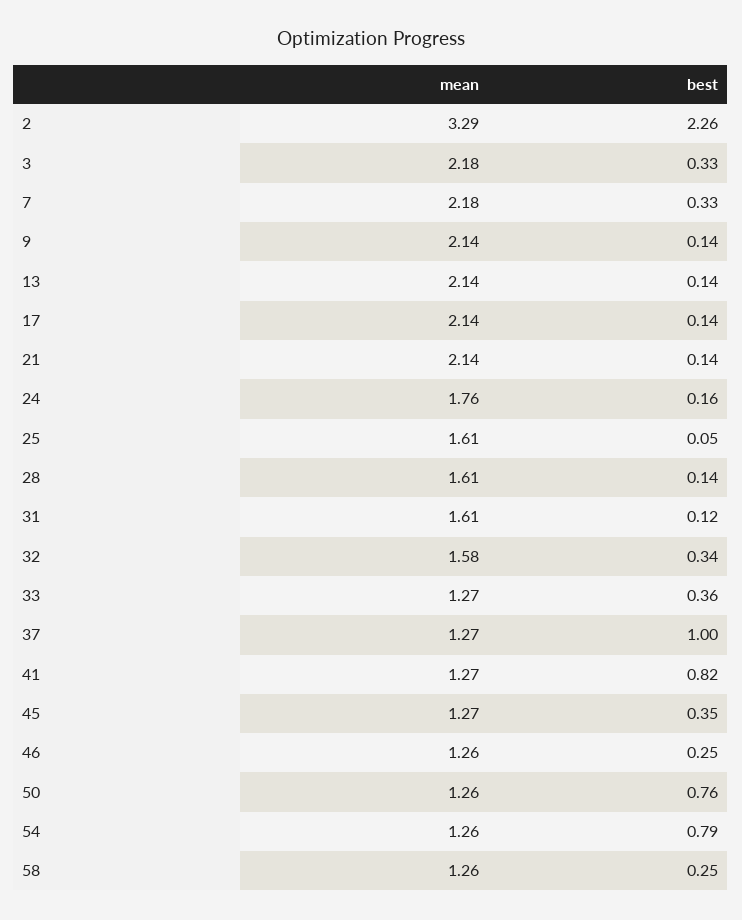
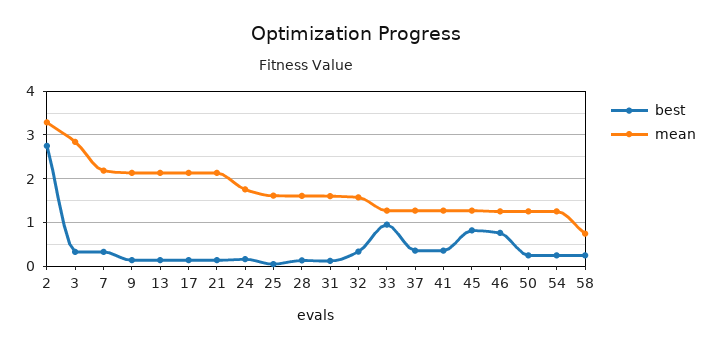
best, 2: 2.26 -> 2.8
mean, 3: 2.18 -> 2.8
best, 33: 0.36 -> 1
best, 37: 1 -> 0.4
best, 41: 0.82 -> 0.4
best, 45: 0.35 -> 0.8
best, 46: 0.25 -> 0.8
best, 50: 0.76 -> 0.2
best, 54: 0.79 -> 0.2
mean, 58: 1.26 -> 0.8

